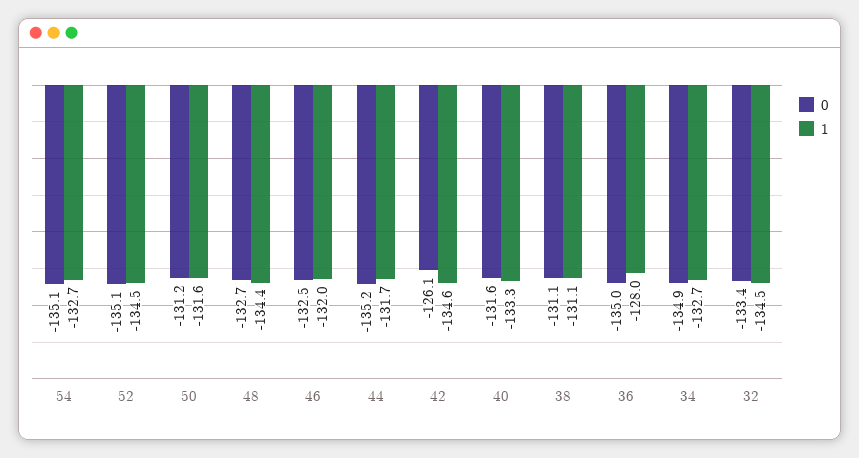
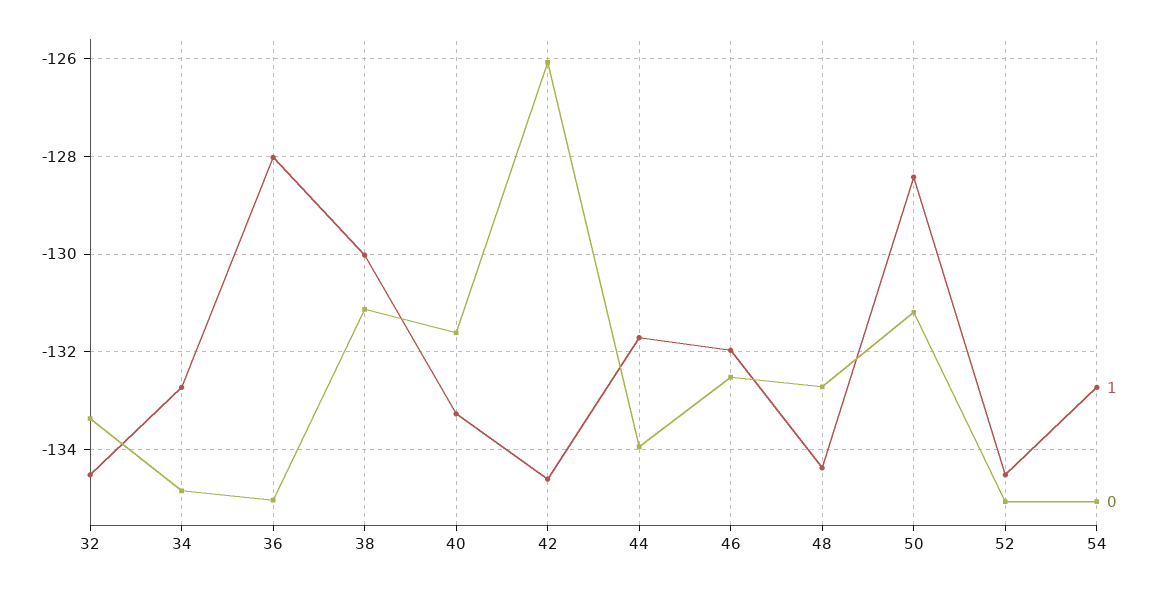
1, 50: -131.6 -> -128.4
0, 44: -135.2 -> -134
1, 38: -131.1 -> -130

